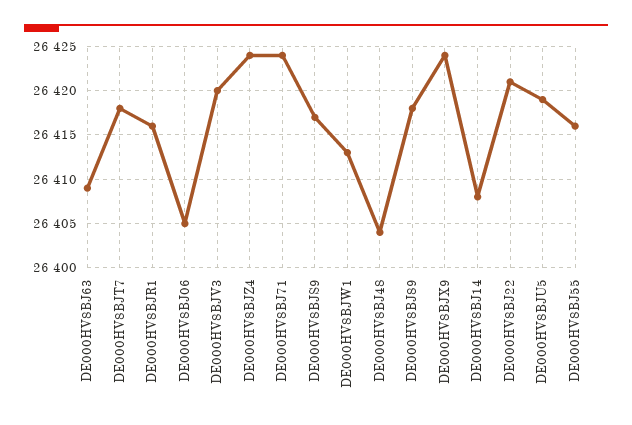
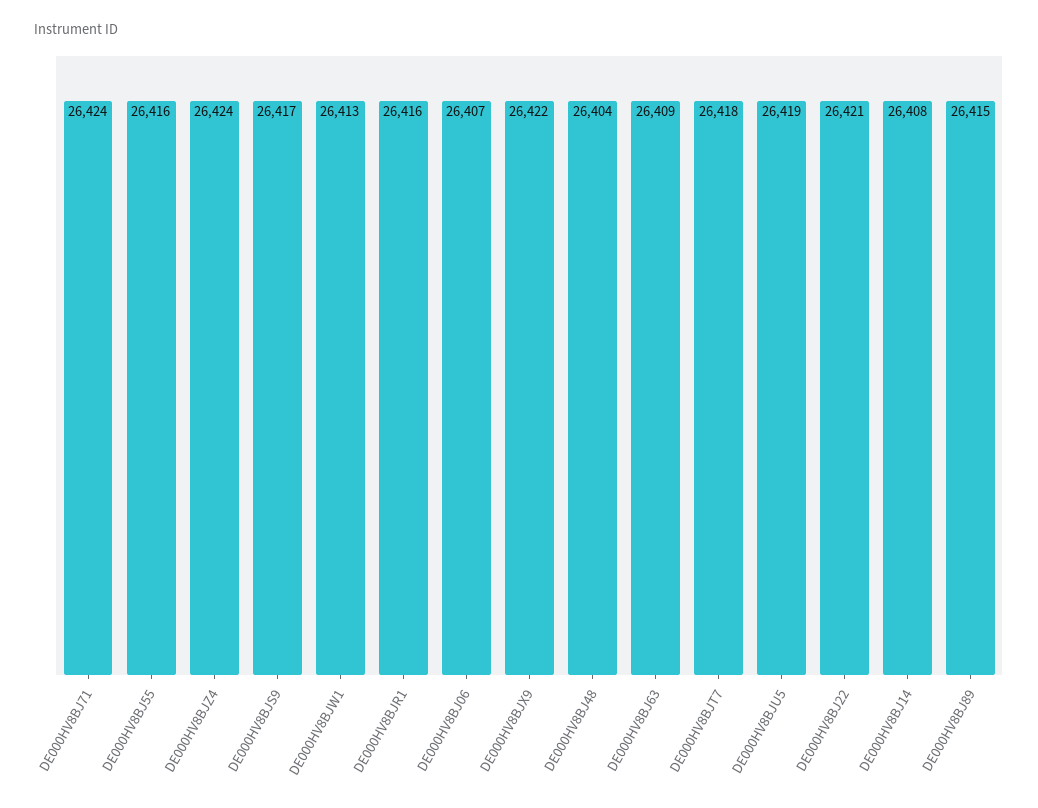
DE000HV8BJ06: 26405 -> 26407
DE000HV8BJV3: 26420 -> none
DE000HV8BJ89: 26418 -> 26415
DE000HV8BJX9: 26424 -> 26422

